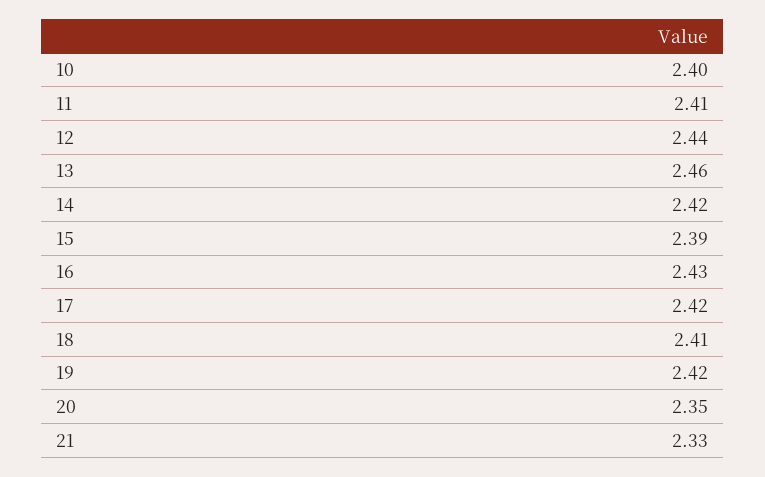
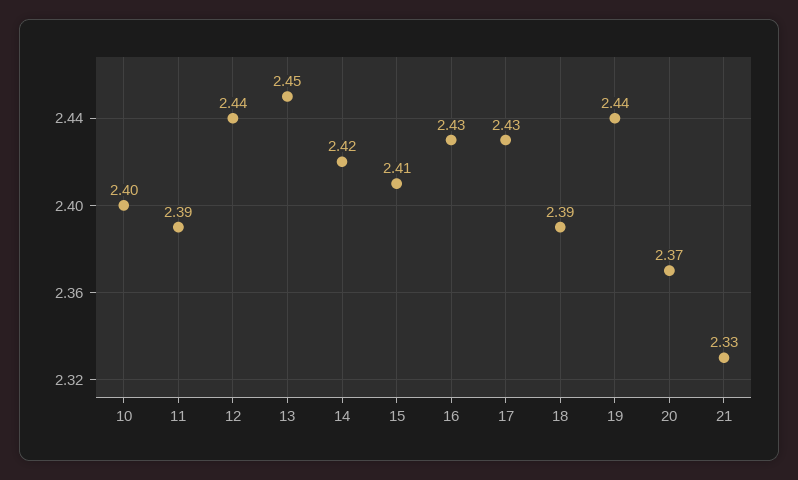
11: 2.41 -> 2.39
13: 2.46 -> 2.45
15: 2.39 -> 2.41
17: 2.42 -> 2.43
18: 2.41 -> 2.39
19: 2.42 -> 2.44
20: 2.35 -> 2.37

